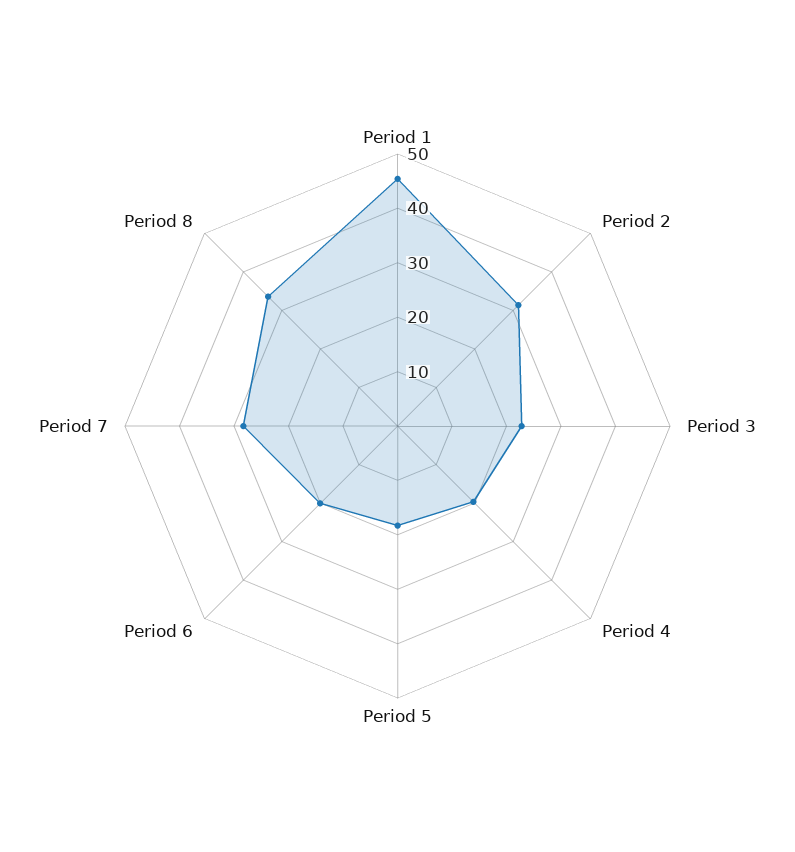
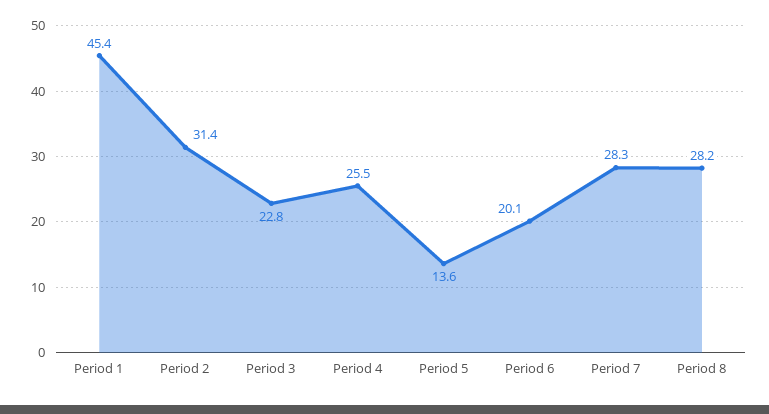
Period 4: 20 -> 25.5
Period 5: 18 -> 13.6
Period 8: 34 -> 28.2

